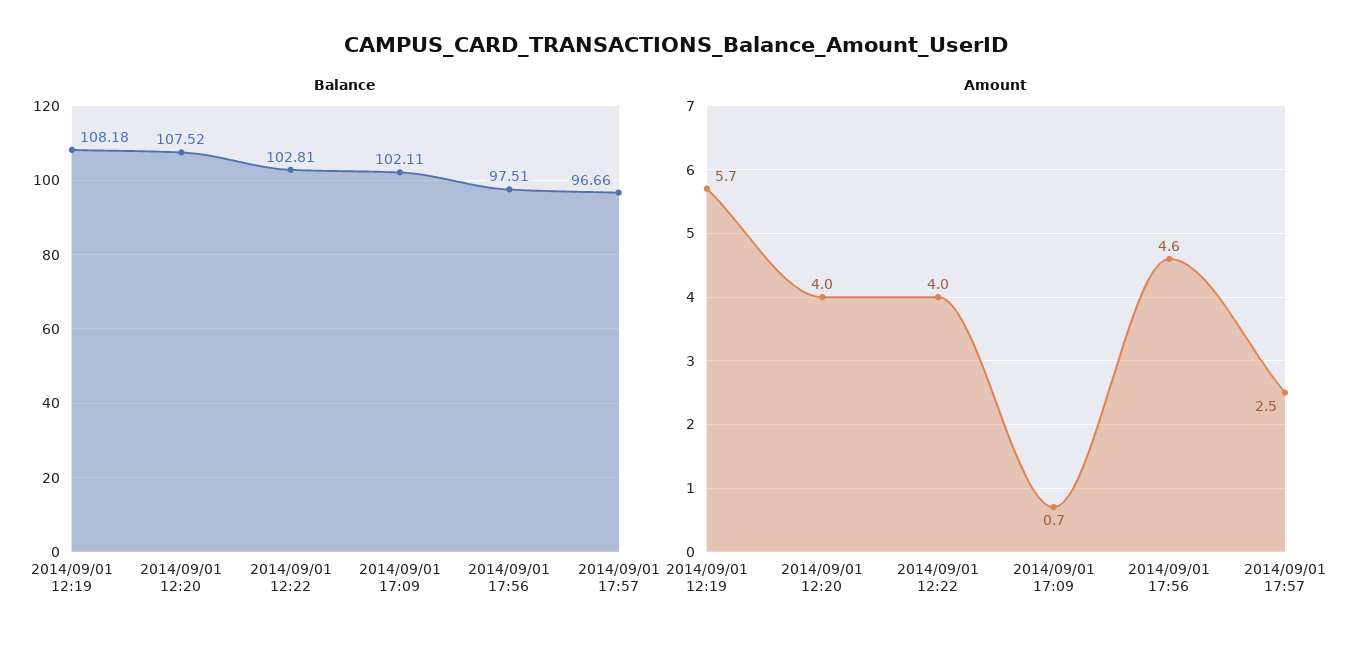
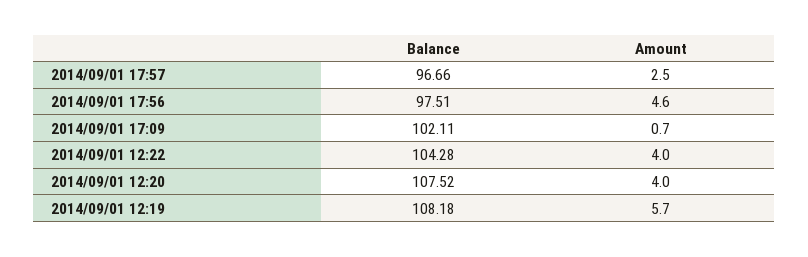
Balance, 2014/09/01 12:22: 102.81 -> 104.28

